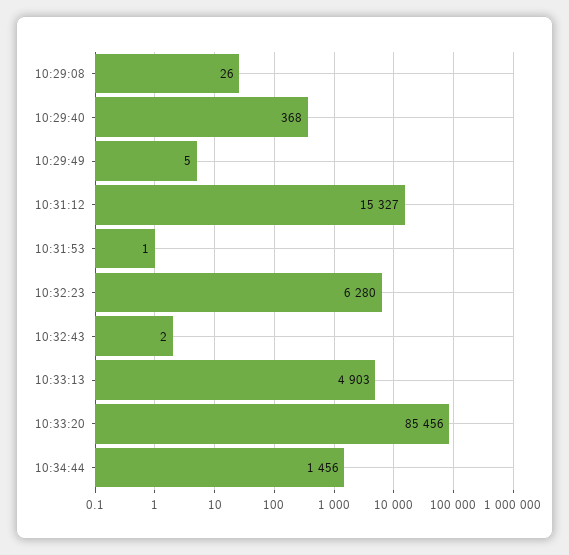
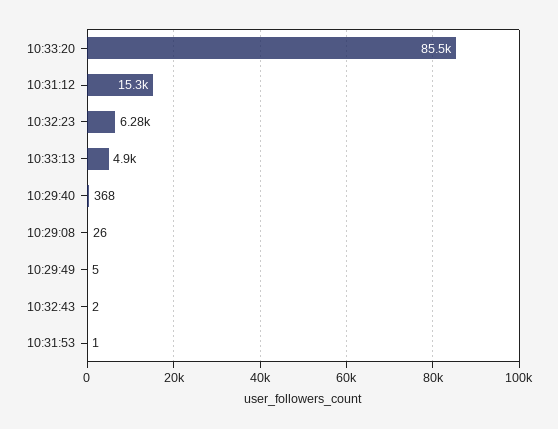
10:34:44: 1456 -> none

